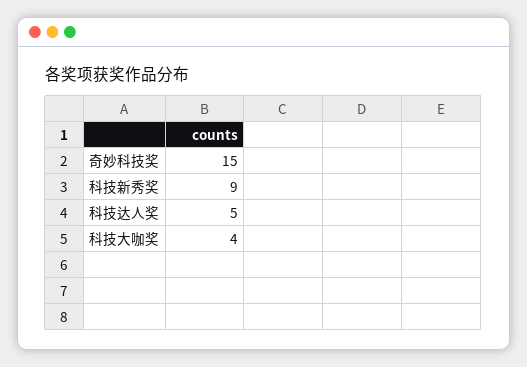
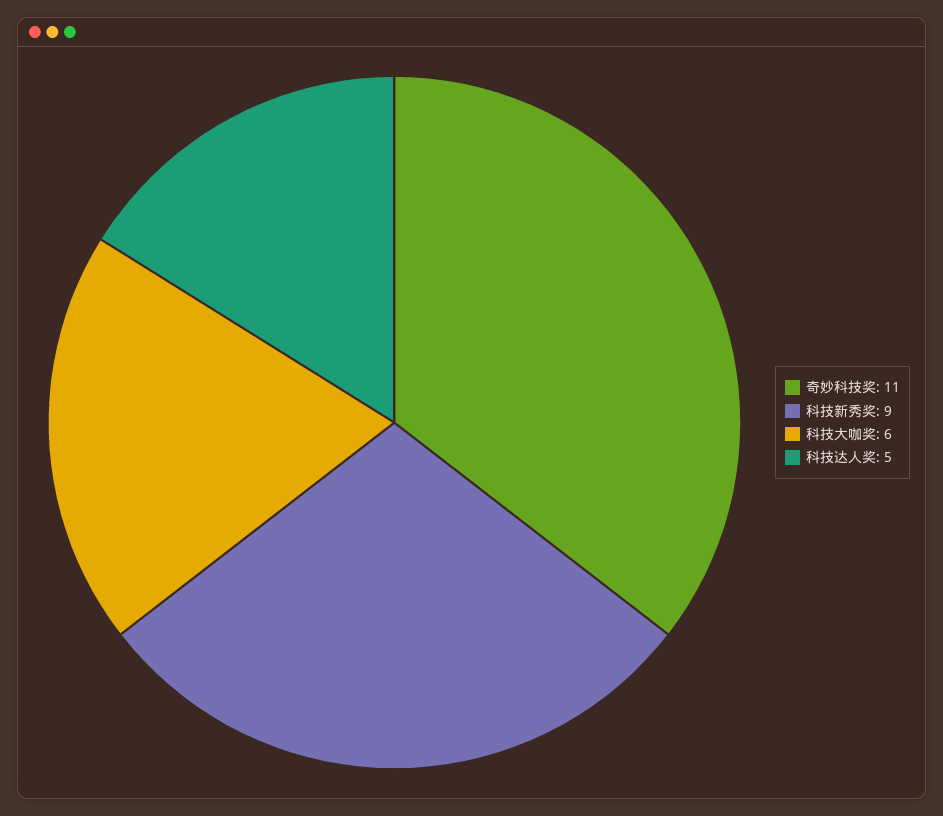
奇妙科技奖: 15 -> 11
科技大咖奖: 4 -> 6

